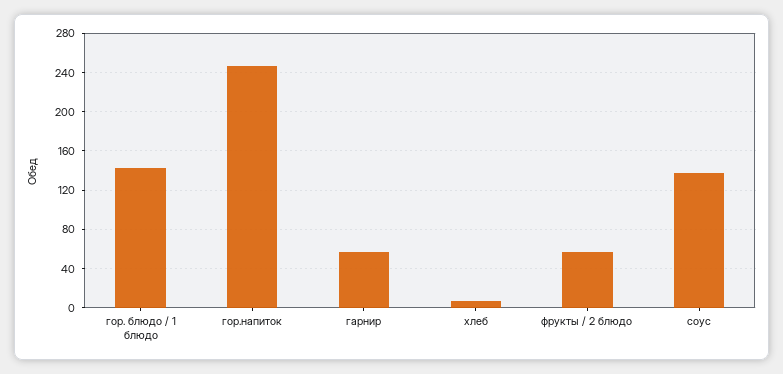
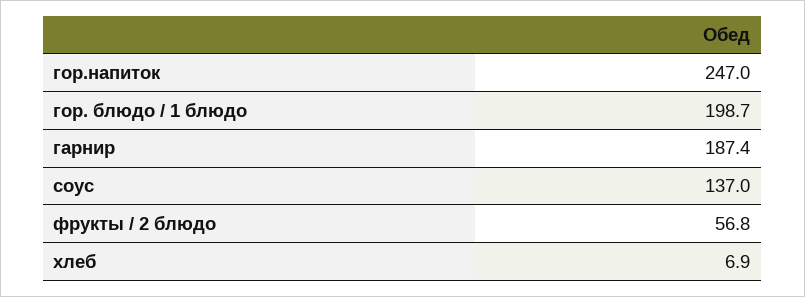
гор. блюдо / 1 блюдо: 140 -> 198.7
гарнир: 60 -> 187.4

